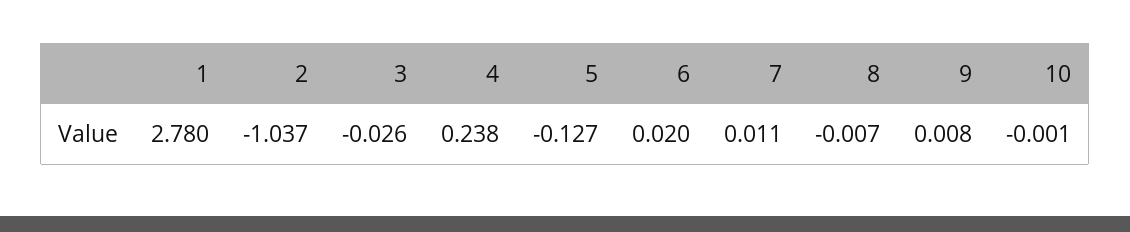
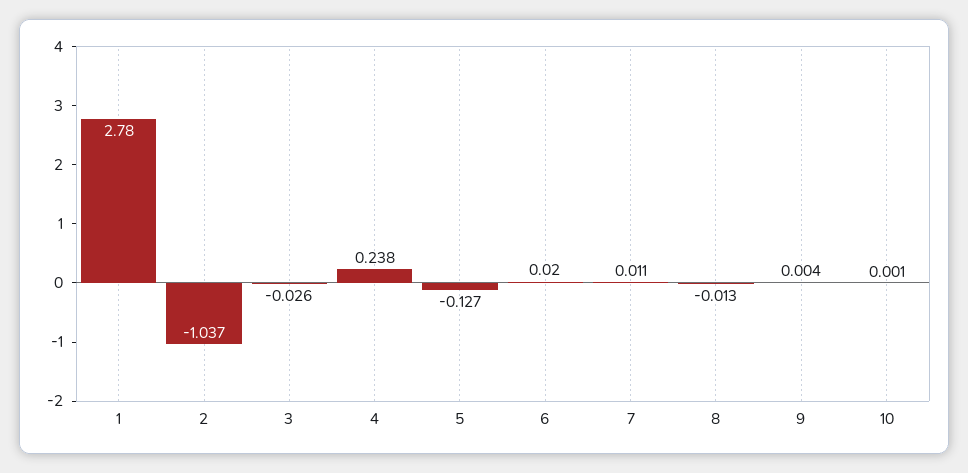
8: -0.007 -> -0.013
9: 0.008 -> 0.004
10: -0.001 -> 0.001

